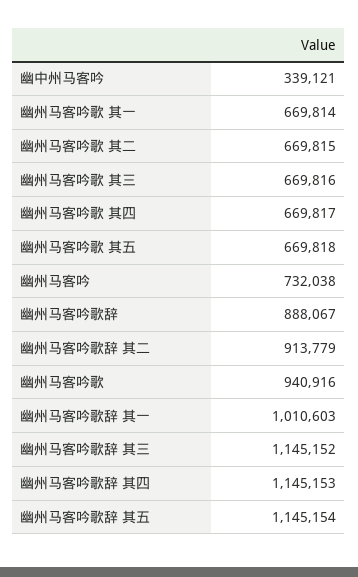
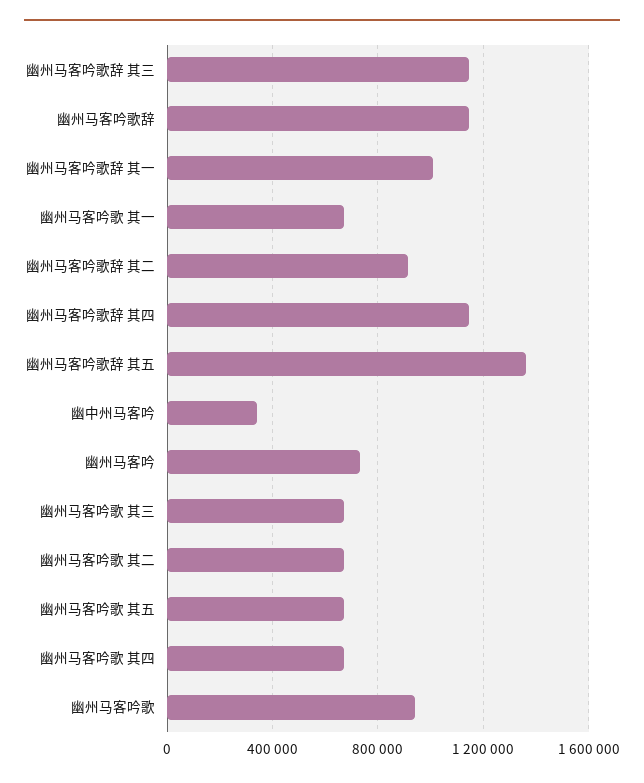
幽州马客吟歌辞: 888067 -> 1150000
幽州马客吟歌辞 其五: 1145154 -> 1350000

